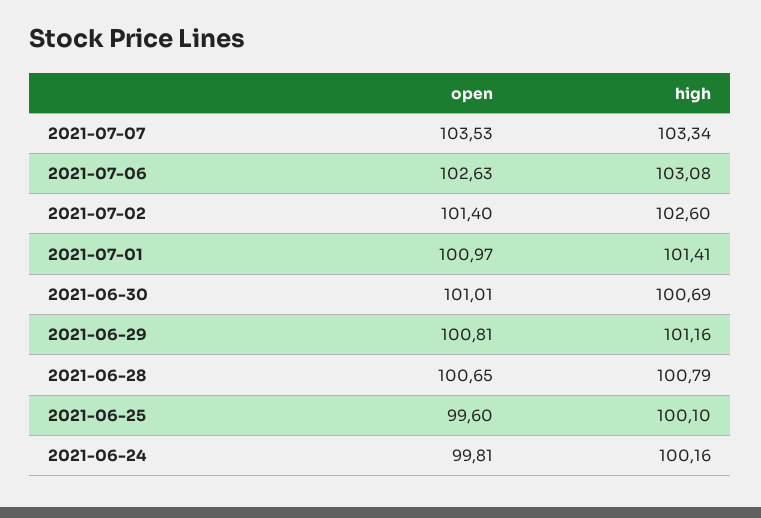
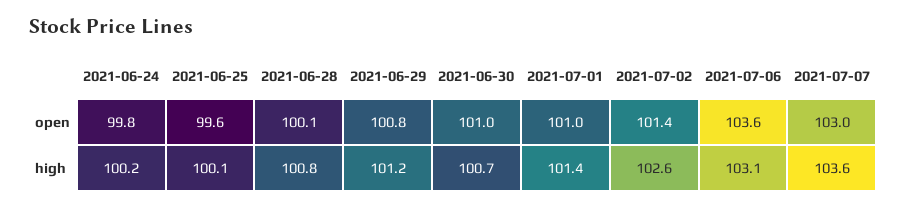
open, 2021-07-07: 103.53 -> 103
high, 2021-07-07: 103.34 -> 103.6
open, 2021-07-06: 102.63 -> 103.6
open, 2021-06-28: 100.65 -> 100.1

